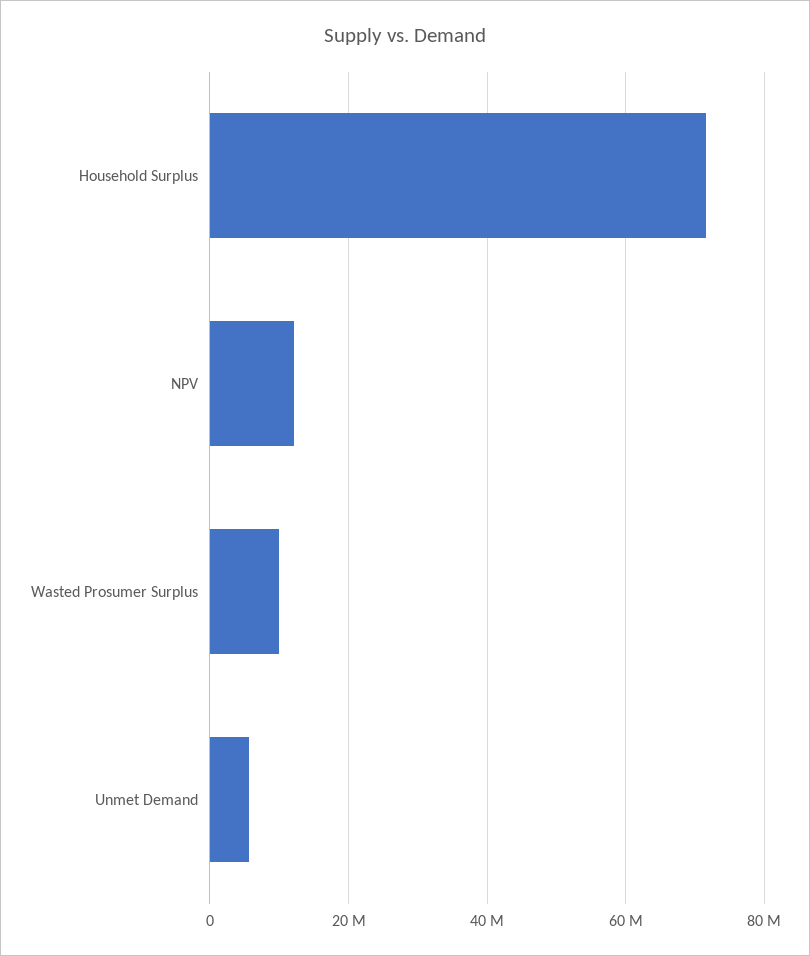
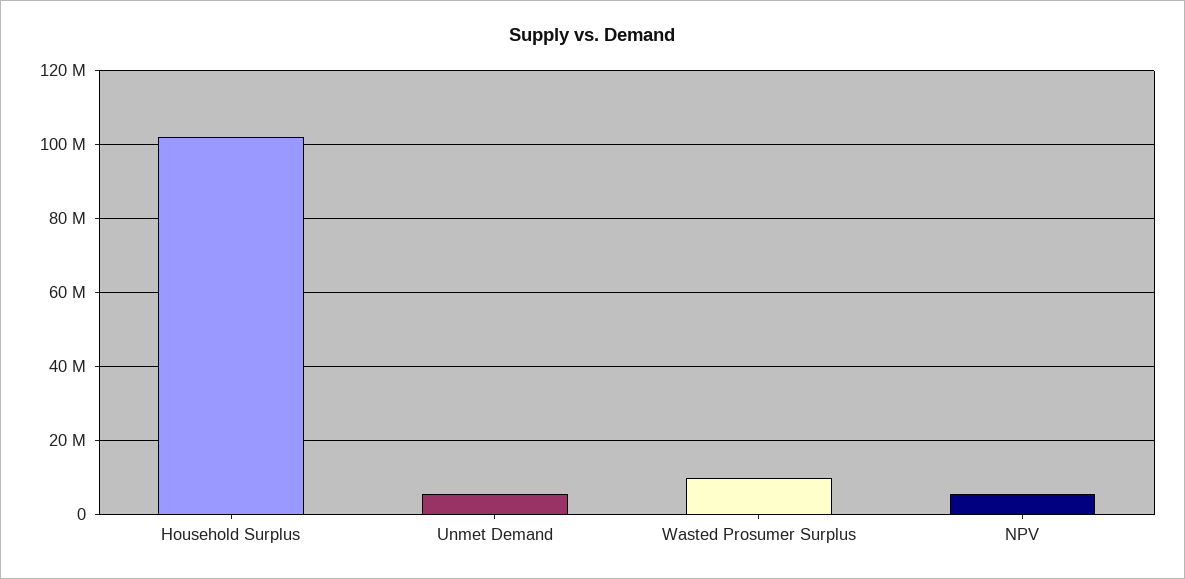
Household Surplus: 72000000 -> 102000000
NPV: 12000000 -> 6000000

